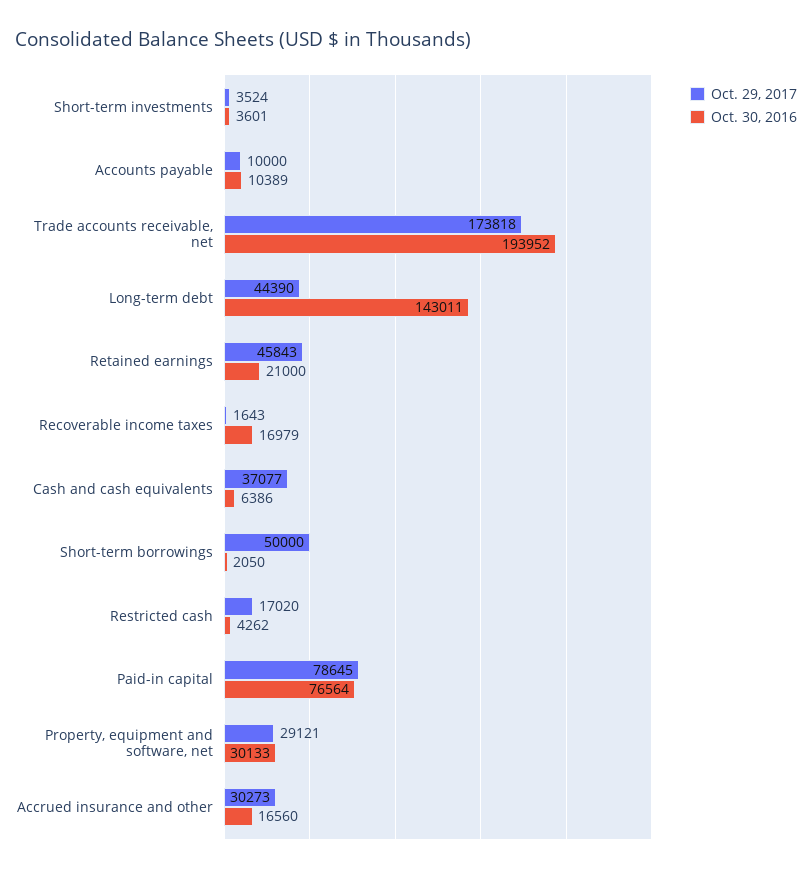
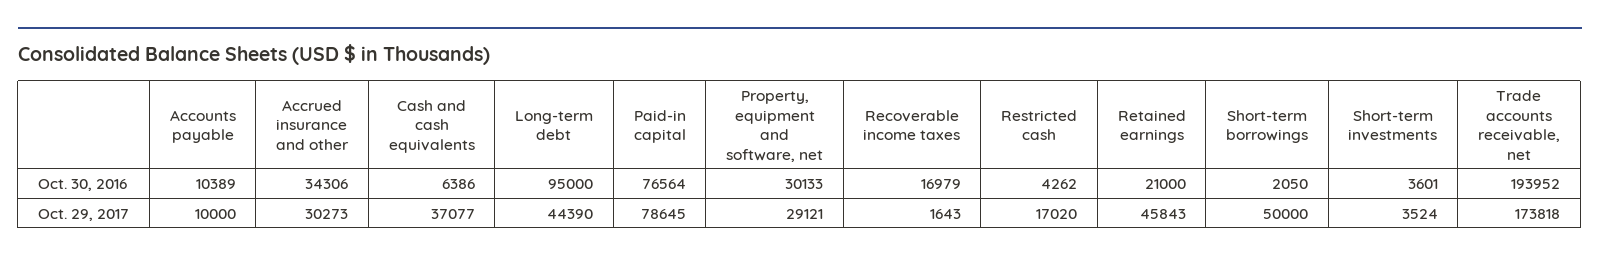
Oct. 30, 2016, Long-term debt: 143011 -> 95000
Oct. 30, 2016, Accrued insurance and other: 16560 -> 34306

